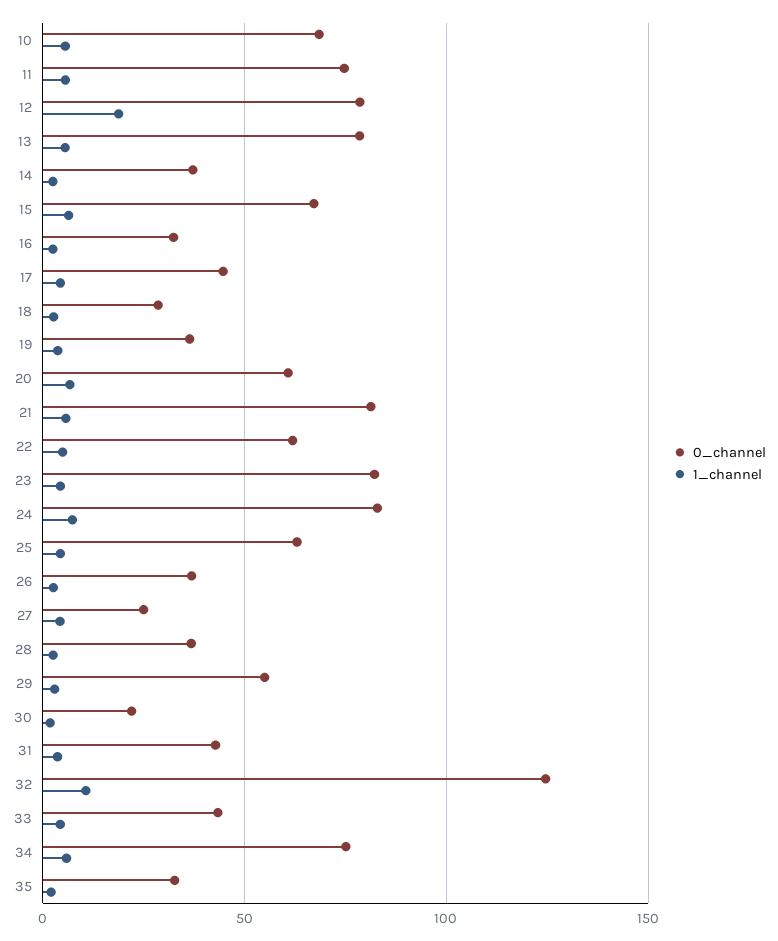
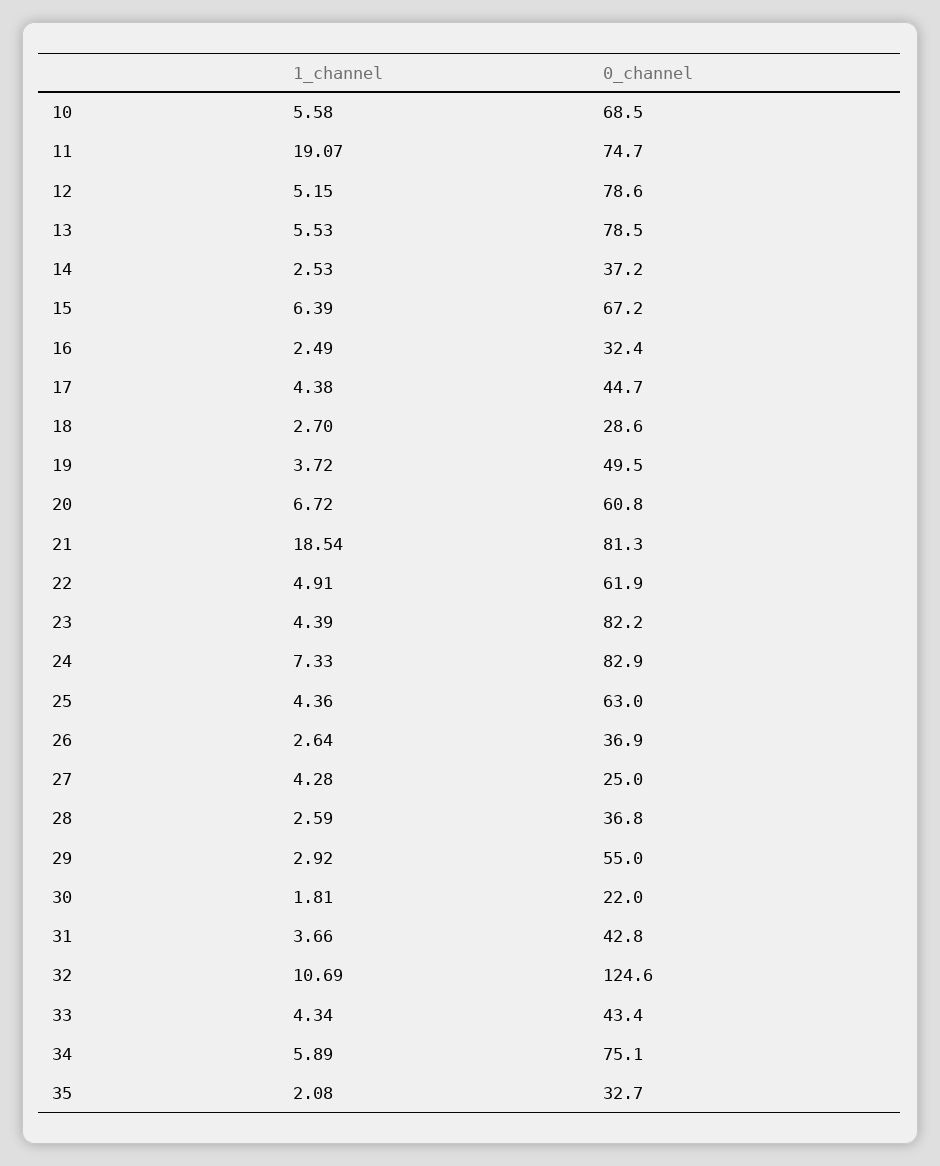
1_channel, 11: 5 -> 19.07
1_channel, 12: 20 -> 5.15
0_channel, 19: 35 -> 49.5
1_channel, 21: 5 -> 18.54

